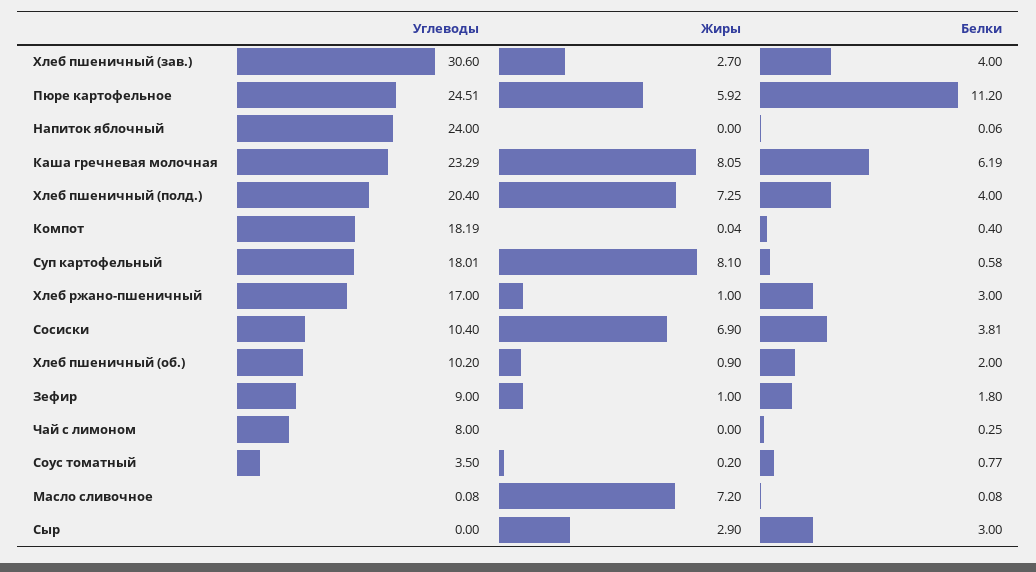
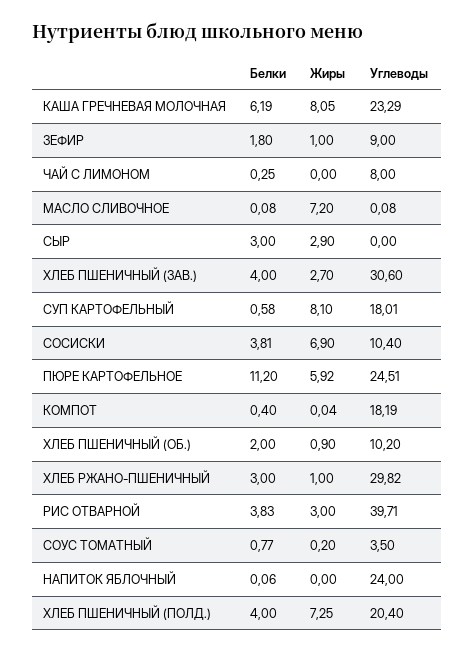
Углеводы, Хлеб ржано-пшеничный: 17 -> 29.82
Белки, РИС ОТВАРНОЙ: none -> 3.83
Жиры, РИС ОТВАРНОЙ: none -> 3
Углеводы, РИС ОТВАРНОЙ: none -> 39.71

